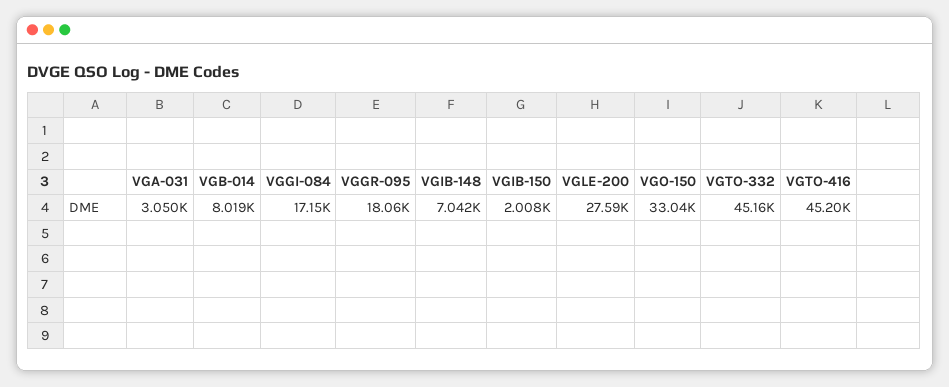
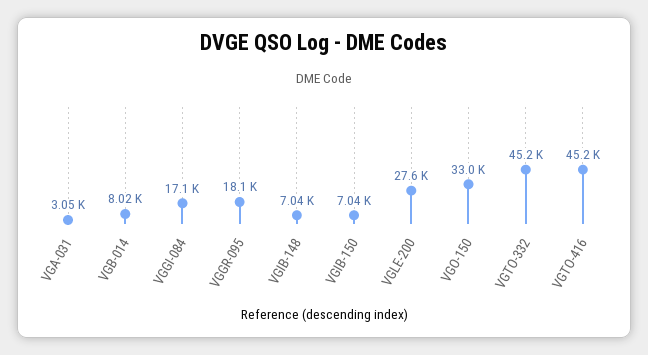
VGIB-150: 2008 -> 7040

